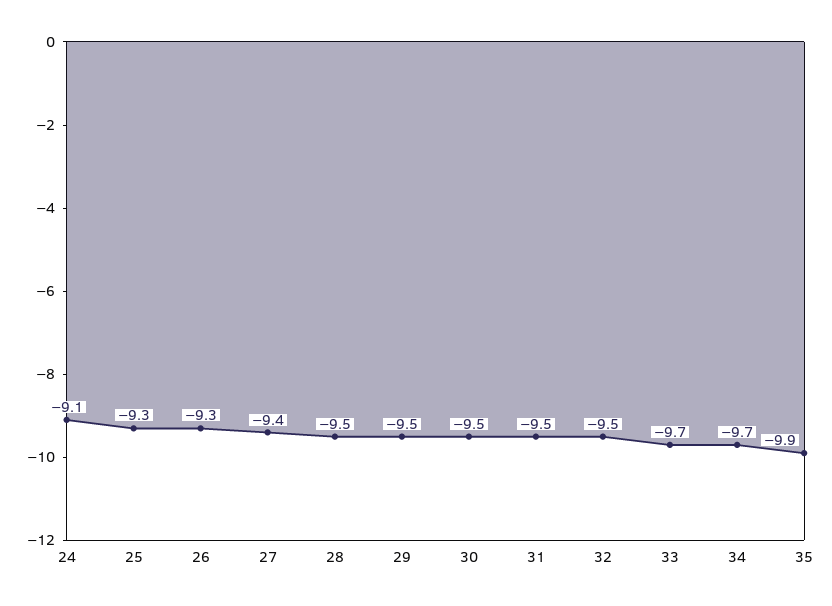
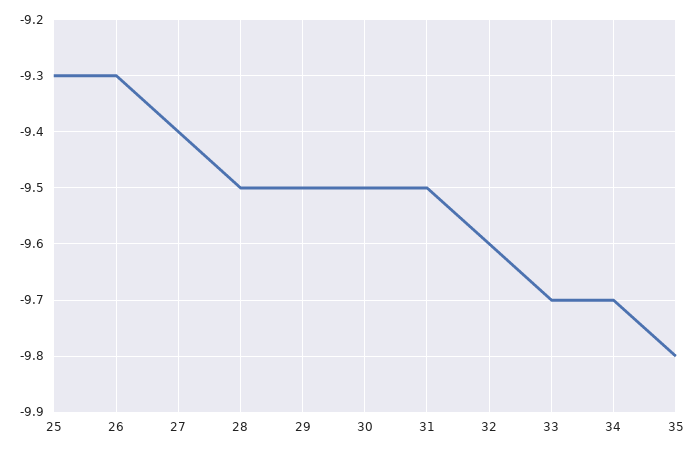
24: -9.1 -> none
32: -9.5 -> -9.6
35: -9.9 -> -9.8

